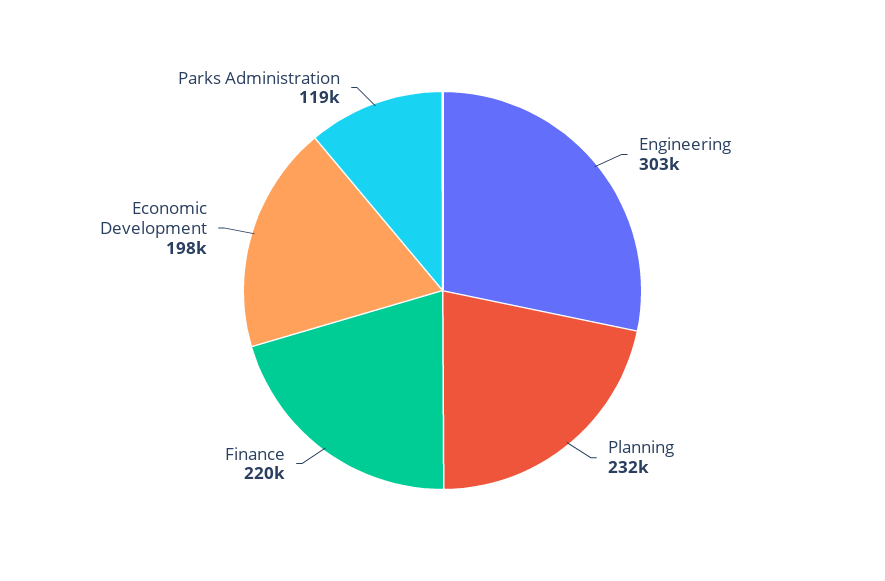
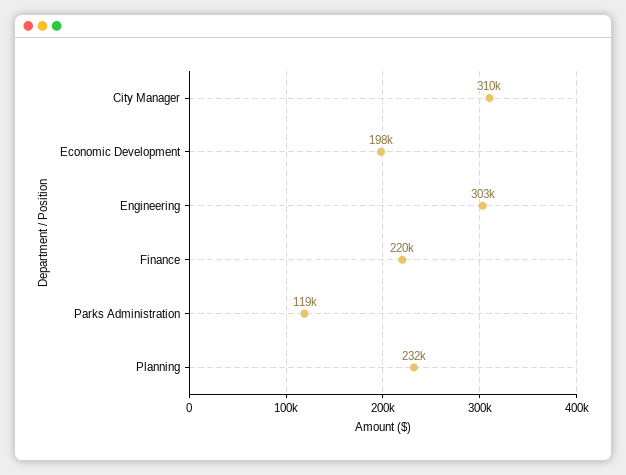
City Manager: none -> 310000

